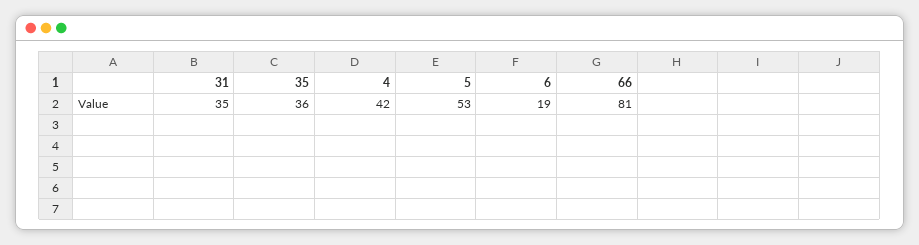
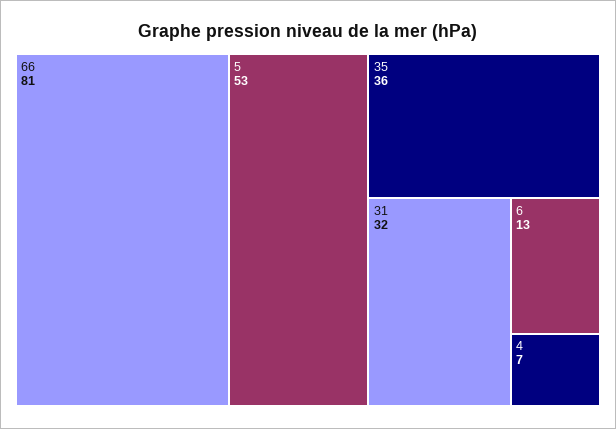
31: 35 -> 32
4: 42 -> 7
6: 19 -> 13

